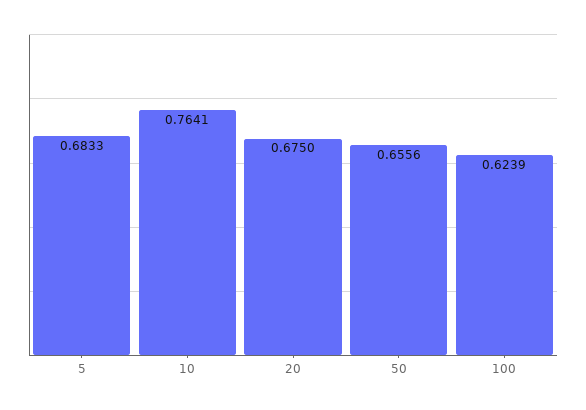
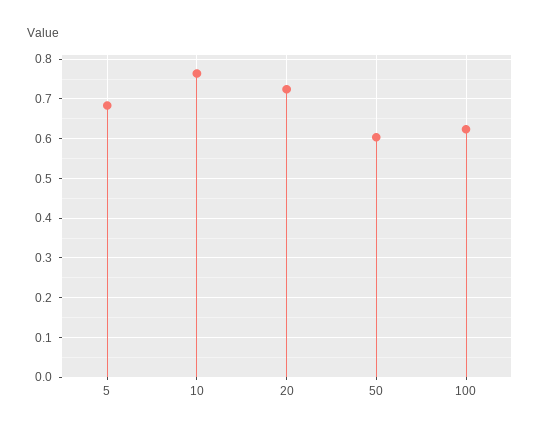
20: 0.675 -> 0.72
50: 0.6556 -> 0.6

